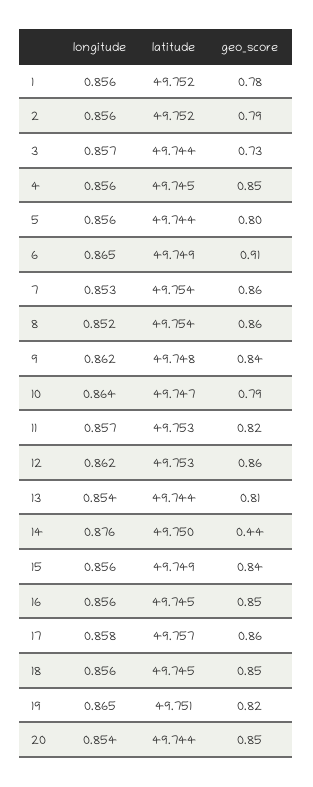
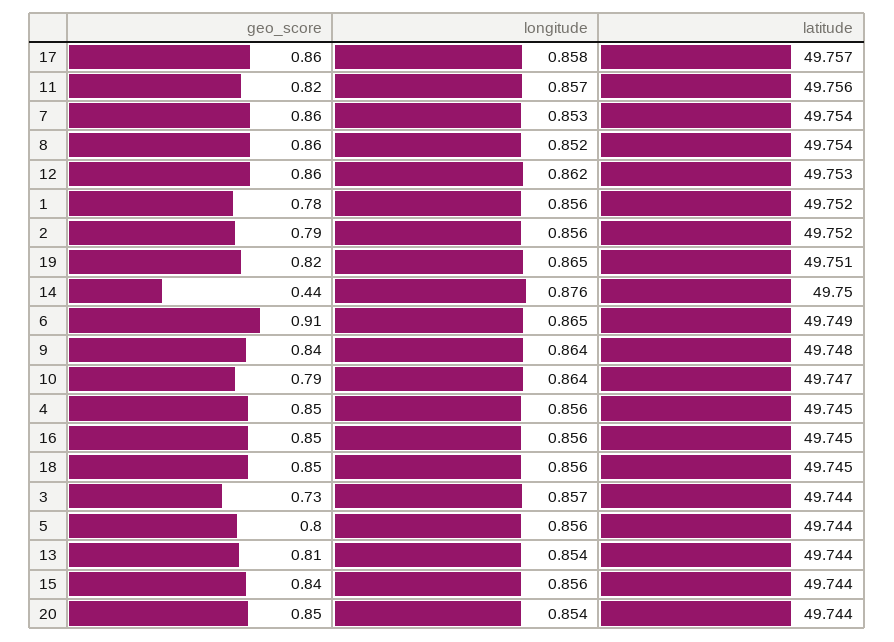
longitude, 9: 0.862 -> 0.864
latitude, 11: 49.753 -> 49.756
latitude, 15: 49.749 -> 49.744

